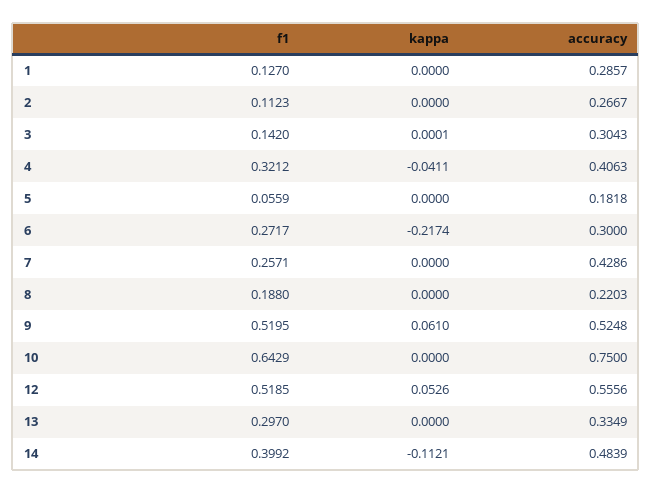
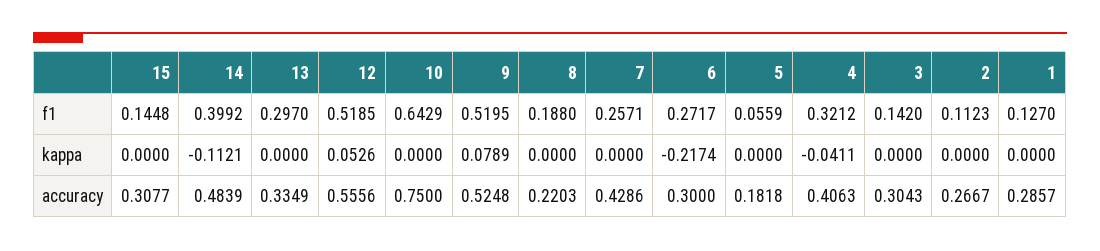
kappa, 3: 0.0001 -> 0
kappa, 9: 0.061 -> 0.0789
f1, 15: none -> 0.1448
kappa, 15: none -> 0
accuracy, 15: none -> 0.3077

